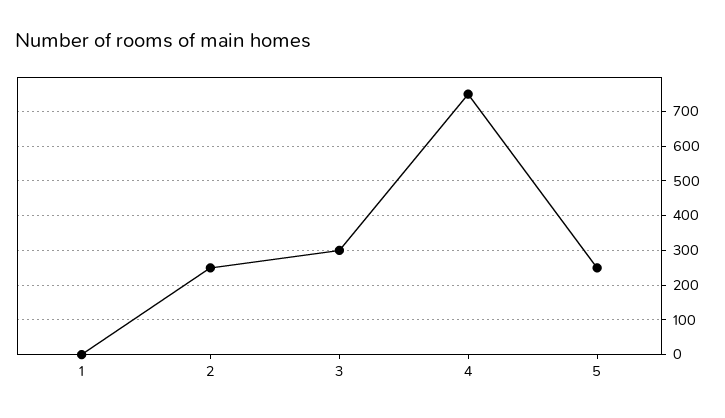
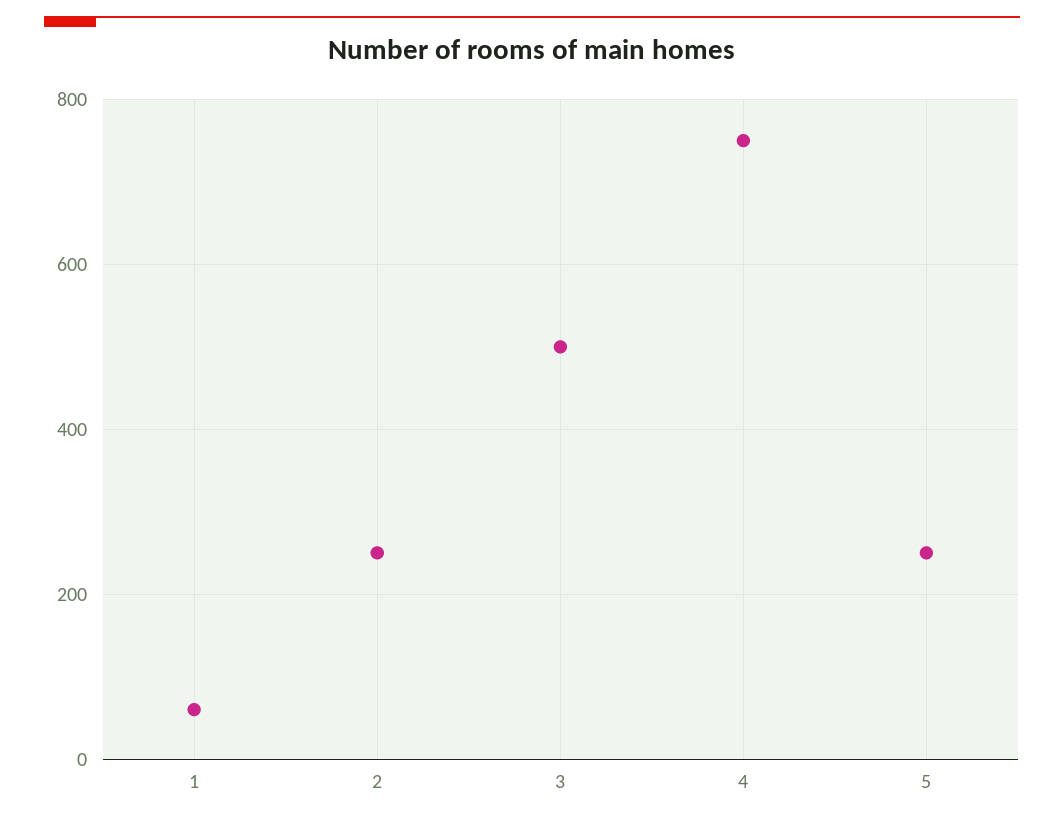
1: 0 -> 60
3: 300 -> 500

